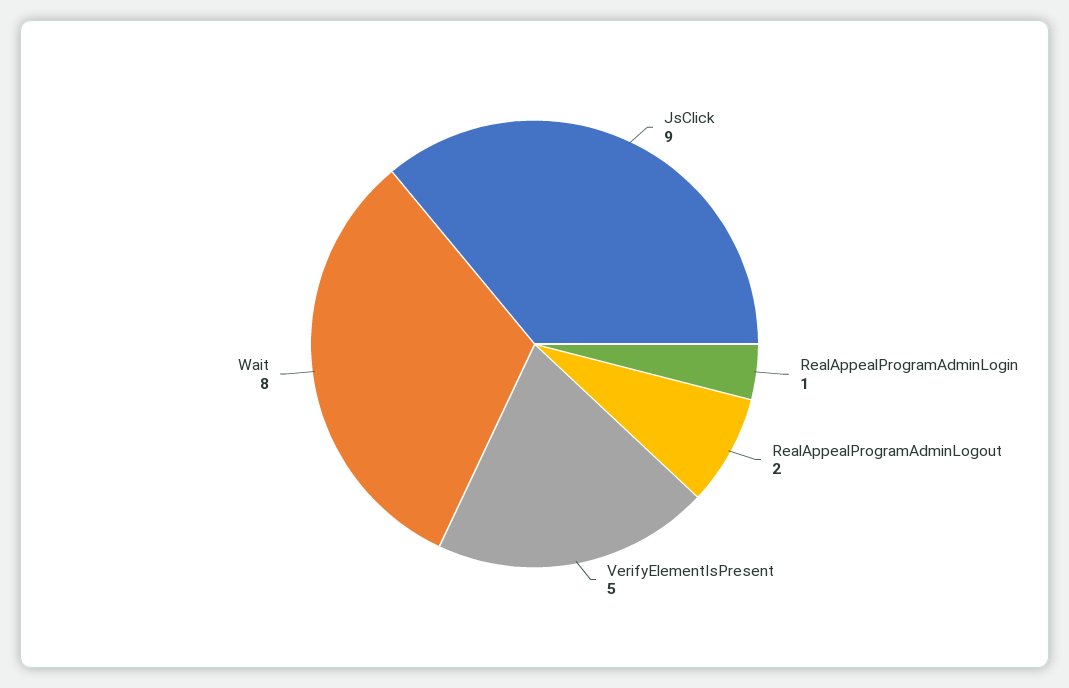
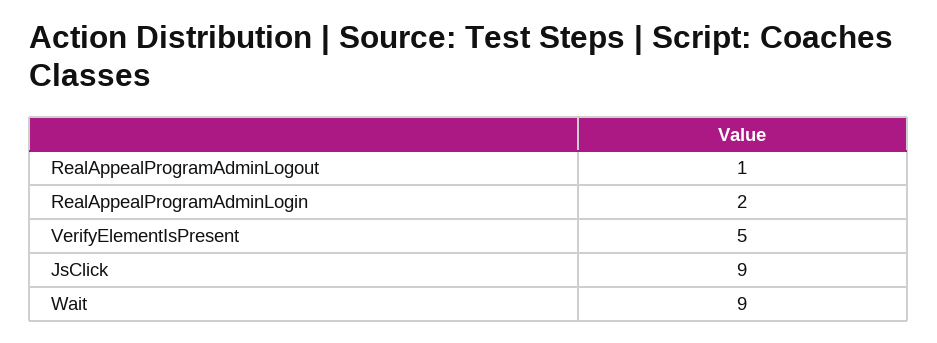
RealAppealProgramAdminLogin: 1 -> 2
RealAppealProgramAdminLogout: 2 -> 1
Wait: 8 -> 9

